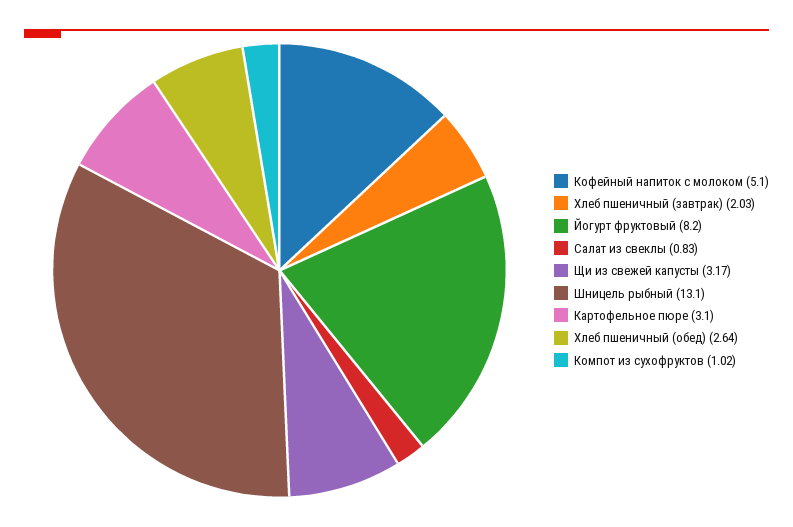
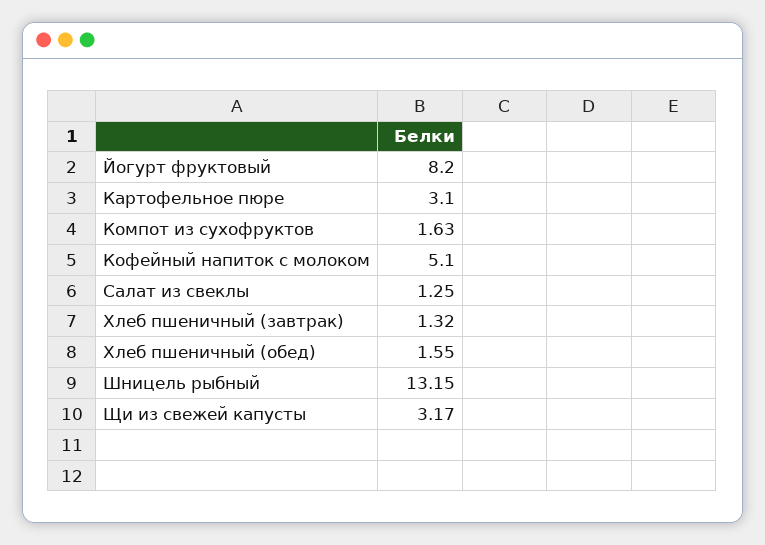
Хлеб пшеничный (завтрак): 2.03 -> 1.32
Салат из свеклы: 0.83 -> 1.25
Шницель рыбный: 13.1 -> 13.15
Хлеб пшеничный (обед): 2.64 -> 1.55
Компот из сухофруктов: 1.02 -> 1.63

